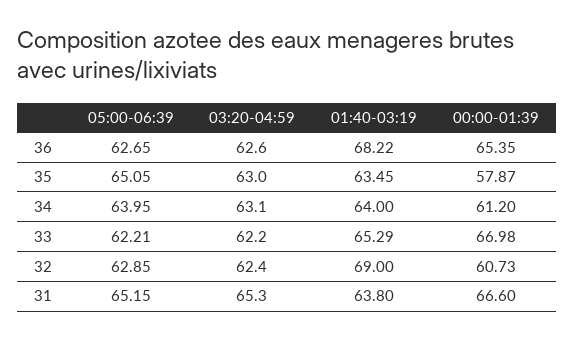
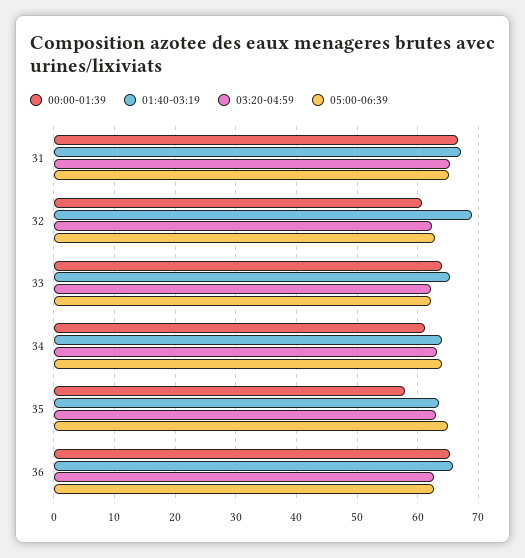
01:40-03:19, 36: 68.22 -> 66
00:00-01:39, 33: 66.98 -> 64
01:40-03:19, 31: 63.8 -> 67

